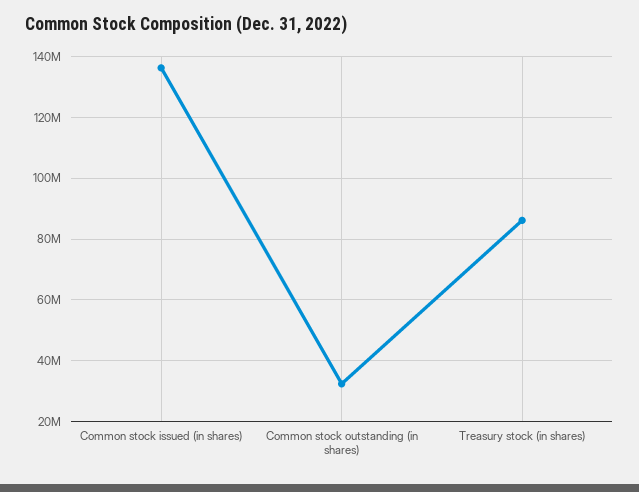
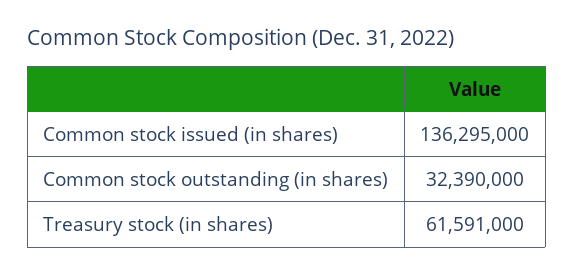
Treasury stock (in shares): 86000000 -> 61591000

